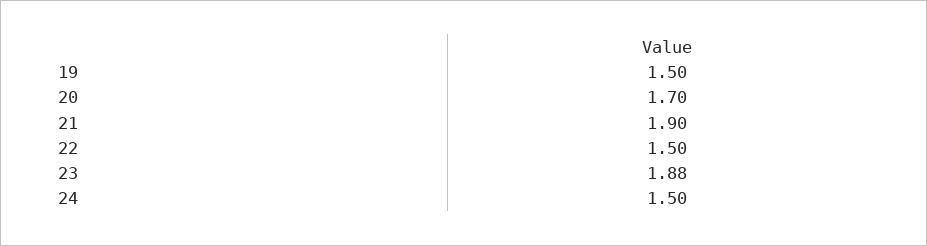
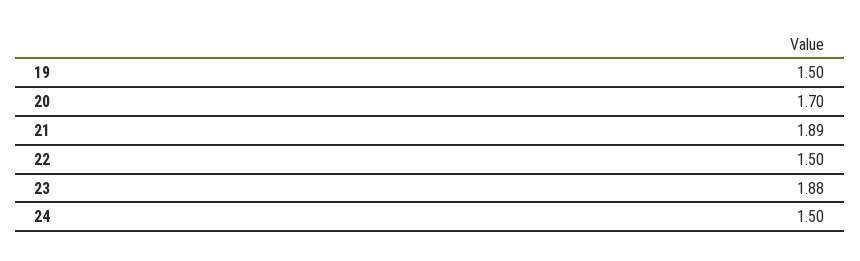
21: 1.9 -> 1.89

